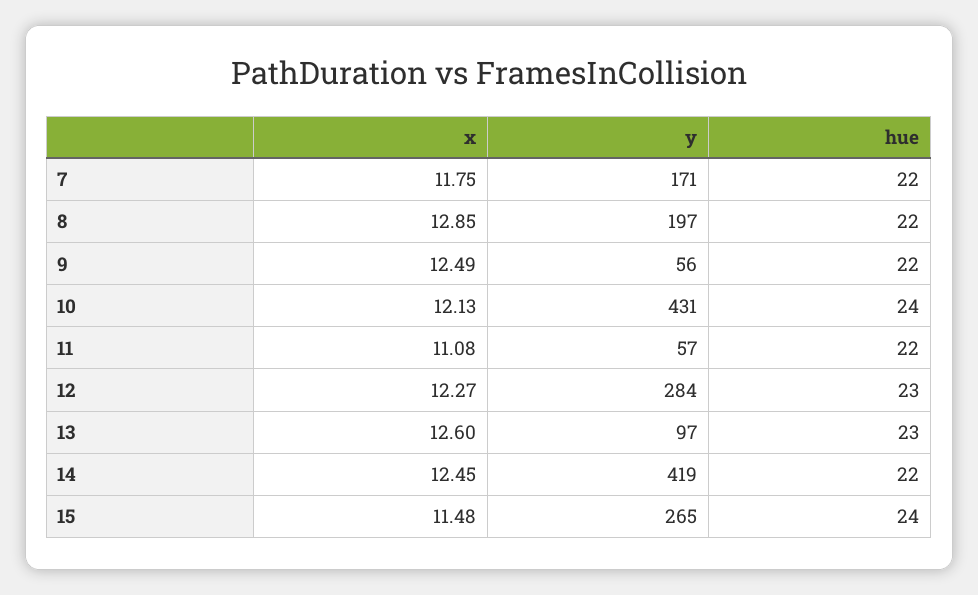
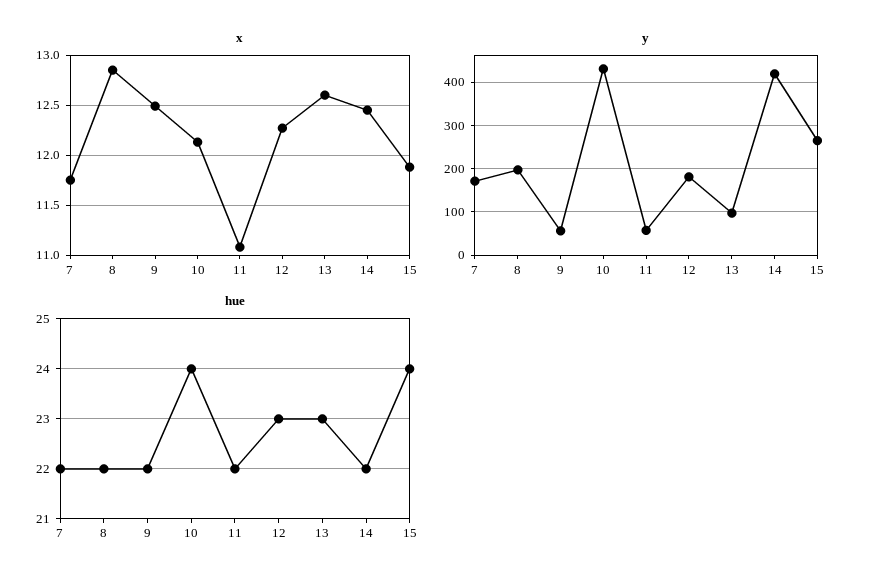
y, 12: 284 -> 180
x, 15: 11.48 -> 11.9

